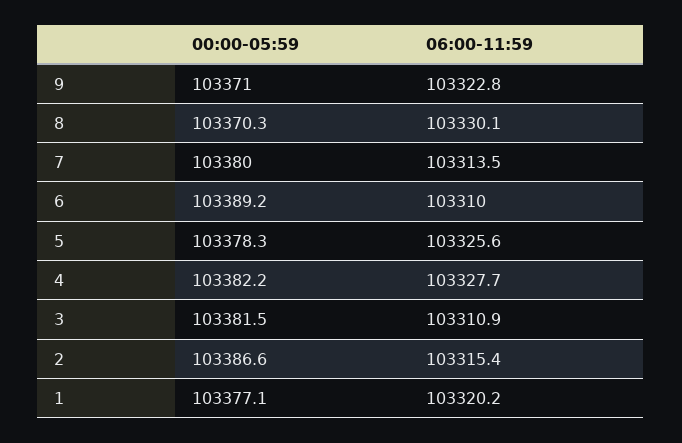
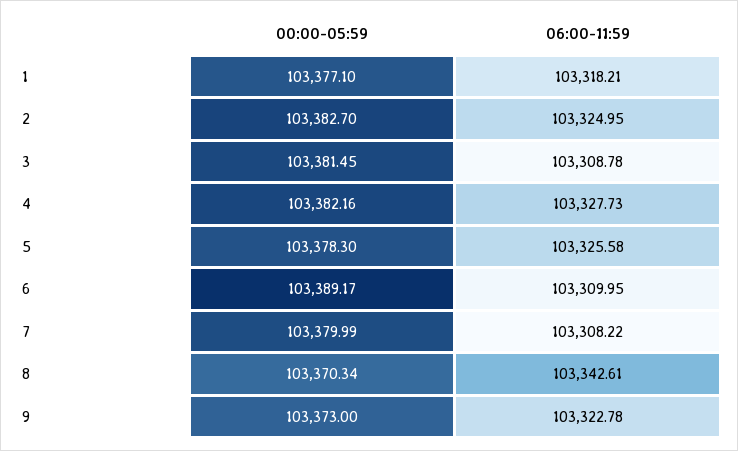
00:00-05:59, 9: 103371 -> 103373
06:00-11:59, 8: 103330.1 -> 103342.61
06:00-11:59, 7: 103313.5 -> 103308.22
06:00-11:59, 3: 103310.9 -> 103308.78
00:00-05:59, 2: 103386.6 -> 103382.7
06:00-11:59, 2: 103315.4 -> 103324.95
06:00-11:59, 1: 103320.2 -> 103318.21

